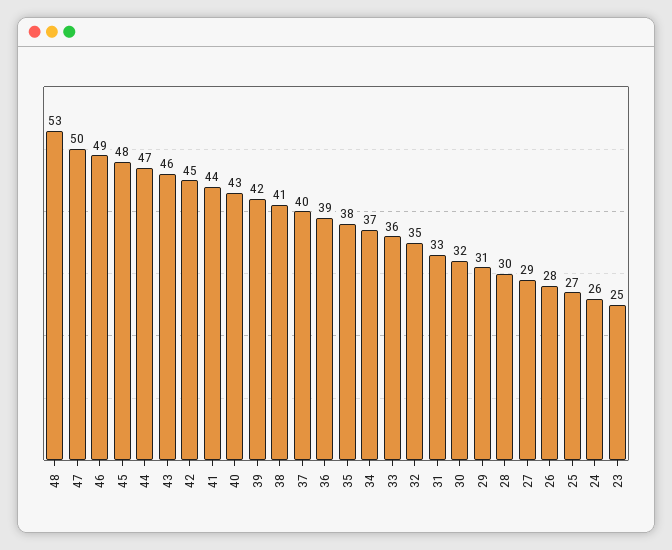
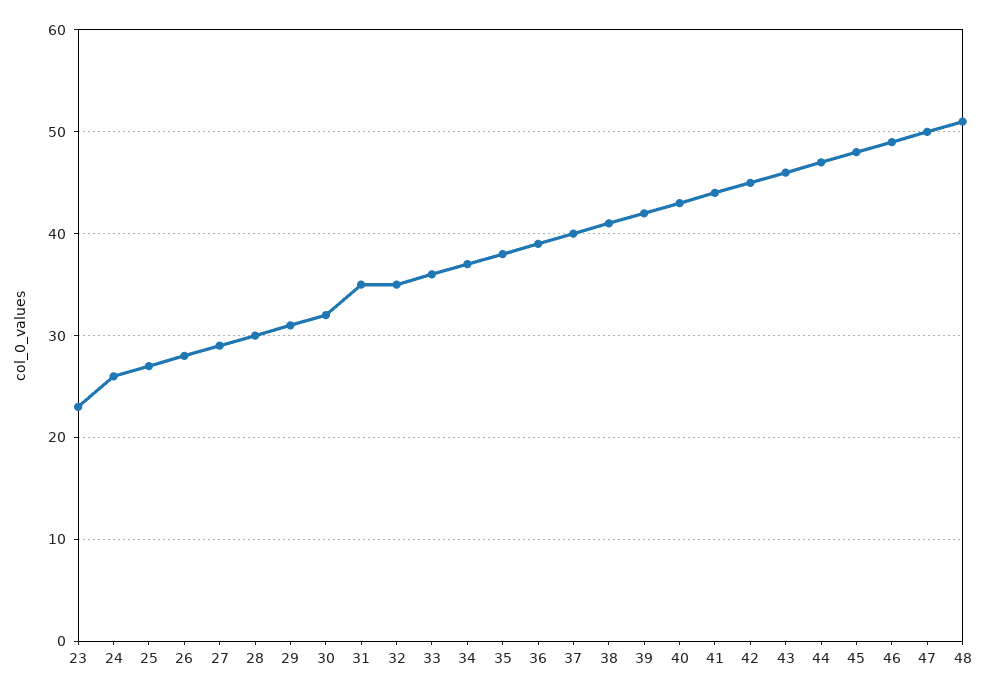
48: 53 -> 51
31: 33 -> 35
23: 25 -> 23

